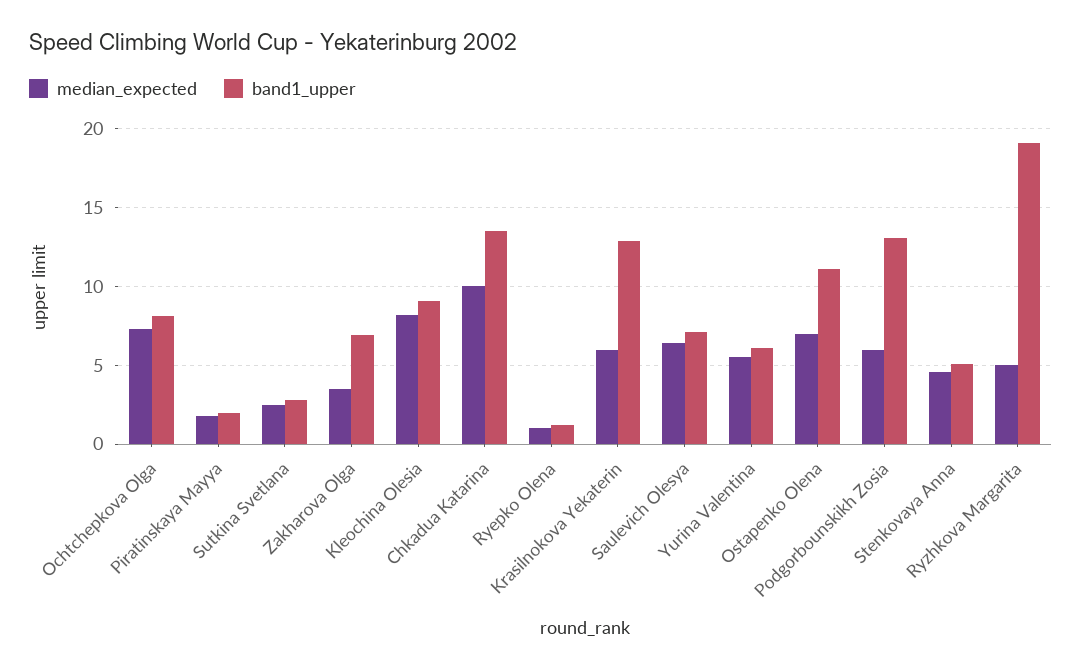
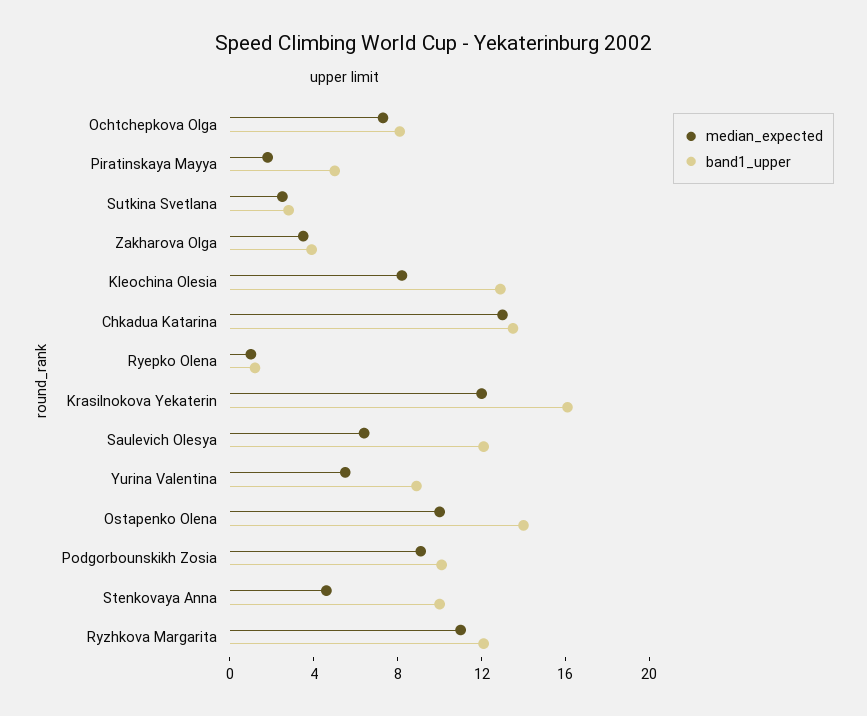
band1_upper, Piratinskaya Mayya: 2 -> 5
band1_upper, Zakharova Olga: 7 -> 4
band1_upper, Kleochina Olesia: 9 -> 13
median_expected, Chkadua Katarina: 10 -> 13
median_expected, Krasilnokova Yekaterin: 6 -> 12
band1_upper, Krasilnokova Yekaterin: 13 -> 16
band1_upper, Saulevich Olesya: 7 -> 12
band1_upper, Yurina Valentina: 6 -> 9
median_expected, Ostapenko Olena: 7 -> 10
band1_upper, Ostapenko Olena: 11 -> 14
median_expected, Podgorbounskikh Zosia: 6 -> 9
band1_upper, Podgorbounskikh Zosia: 13 -> 10
band1_upper, Stenkovaya Anna: 5 -> 10
median_expected, Ryzhkova Margarita: 5 -> 11
band1_upper, Ryzhkova Margarita: 19 -> 12

